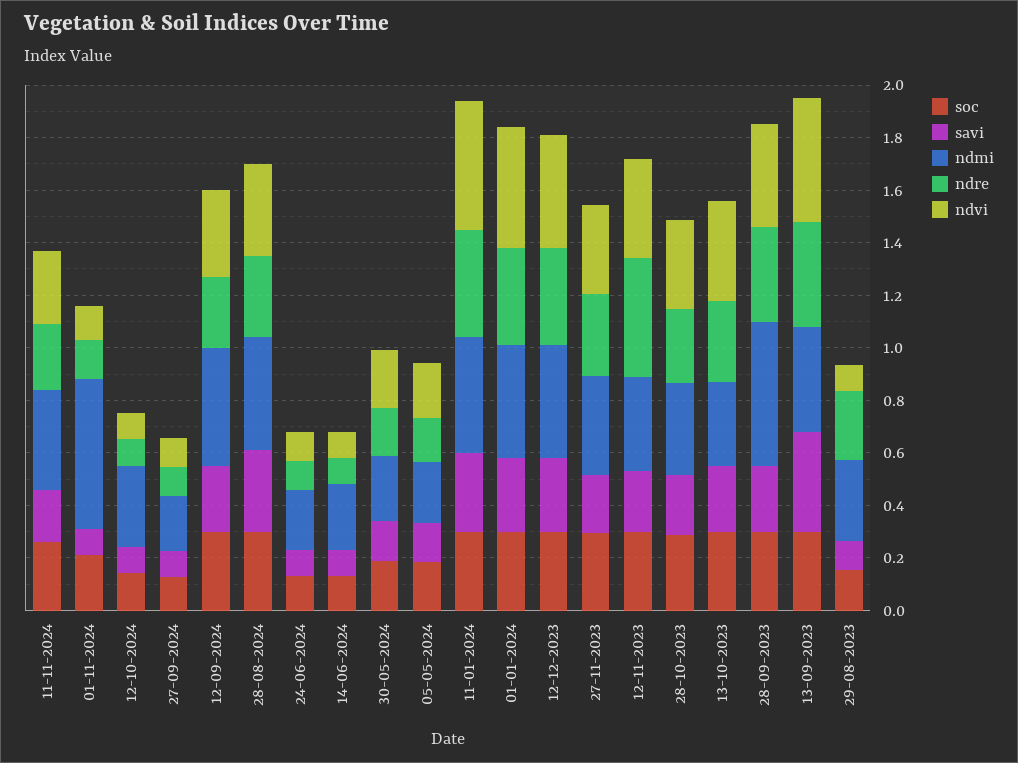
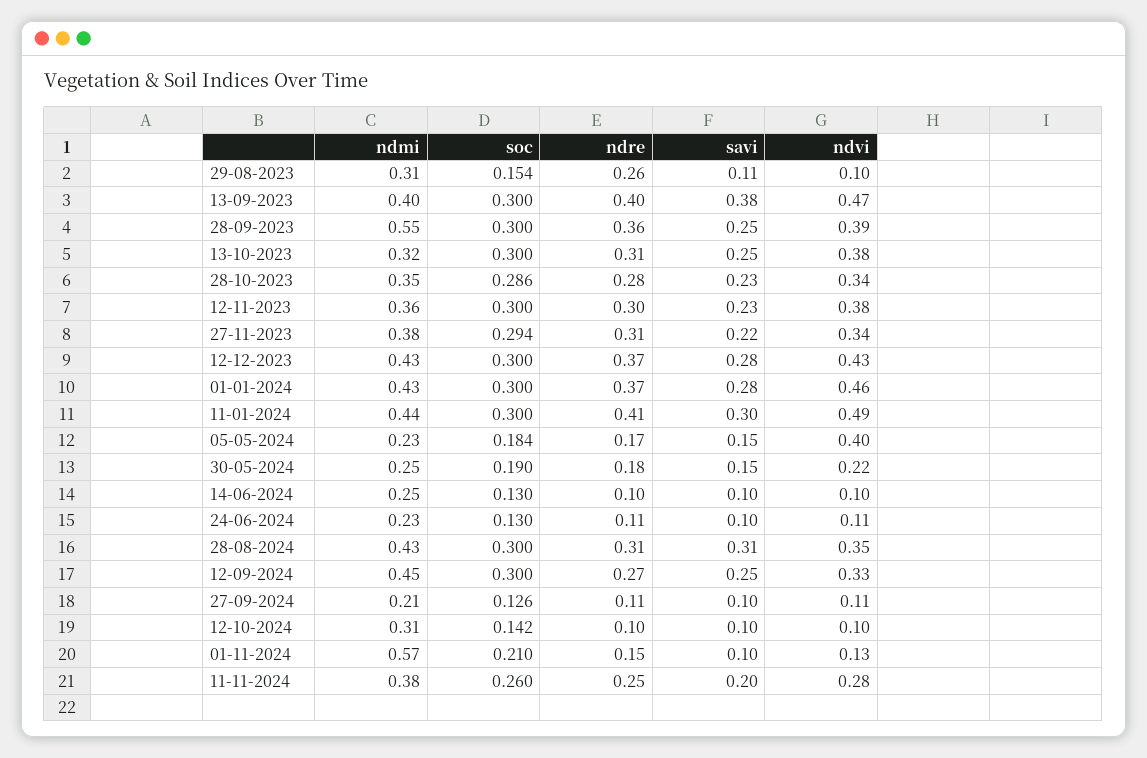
ndvi, 05-05-2024: 0.2 -> 0.4
ndre, 12-11-2023: 0.45 -> 0.3

